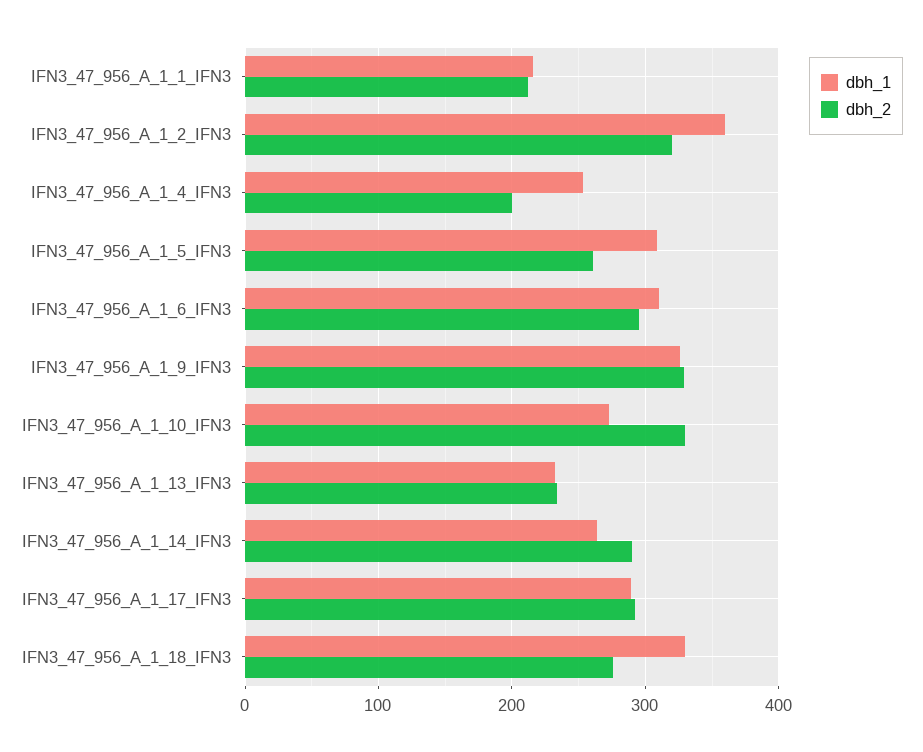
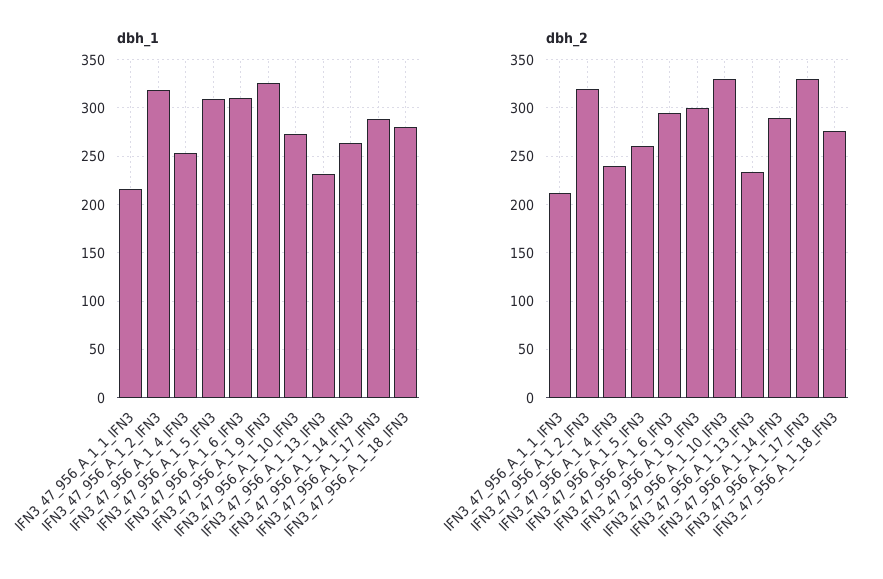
dbh_1, IFN3_47_956_A_1_2_IFN3: 360 -> 320
dbh_2, IFN3_47_956_A_1_4_IFN3: 200 -> 240
dbh_2, IFN3_47_956_A_1_9_IFN3: 330 -> 300
dbh_2, IFN3_47_956_A_1_17_IFN3: 290 -> 330
dbh_1, IFN3_47_956_A_1_18_IFN3: 330 -> 280

